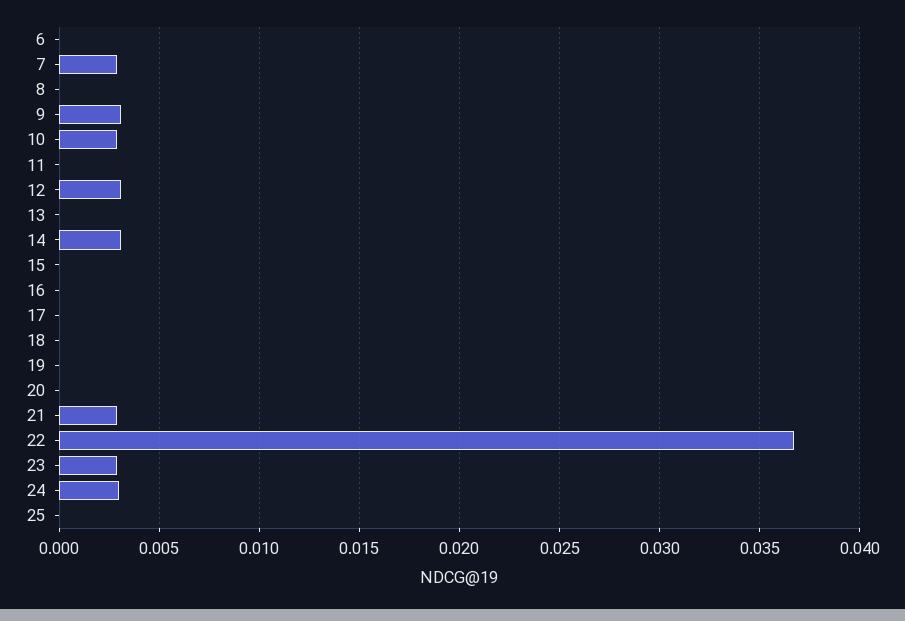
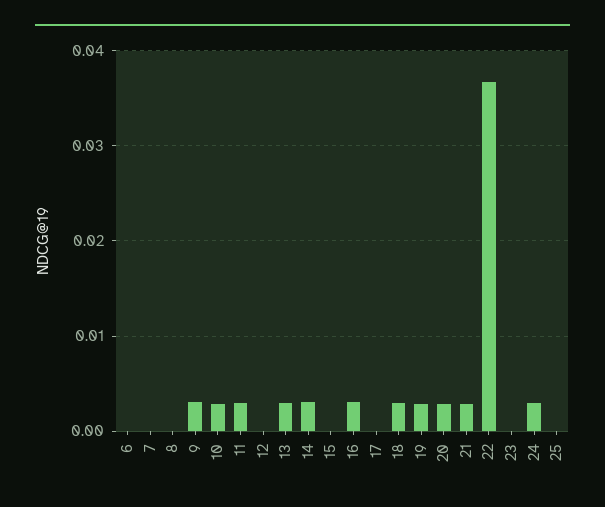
7: 0.003 -> 0
11: 0 -> 0.003
12: 0.003 -> 0
13: 0 -> 0.003
16: 0 -> 0.003
18: 0 -> 0.003
19: 0 -> 0.003
20: 0 -> 0.003
23: 0.003 -> 0

